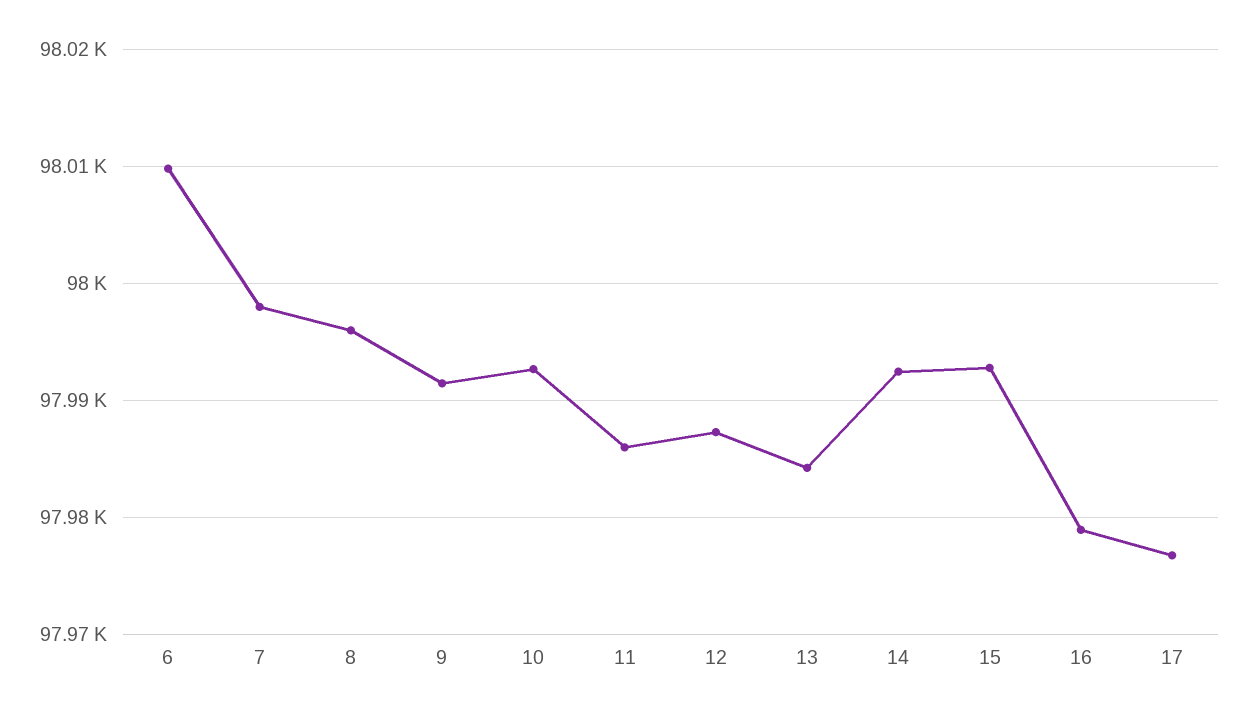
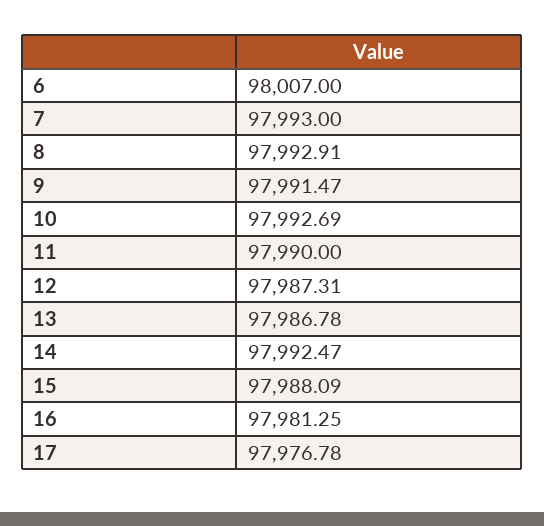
6: 98010 -> 98007
7: 97998 -> 97993
8: 97996 -> 97992.91
11: 97986 -> 97990
13: 97984 -> 97986.78
15: 97993 -> 97988.09
16: 97979 -> 97981.25

